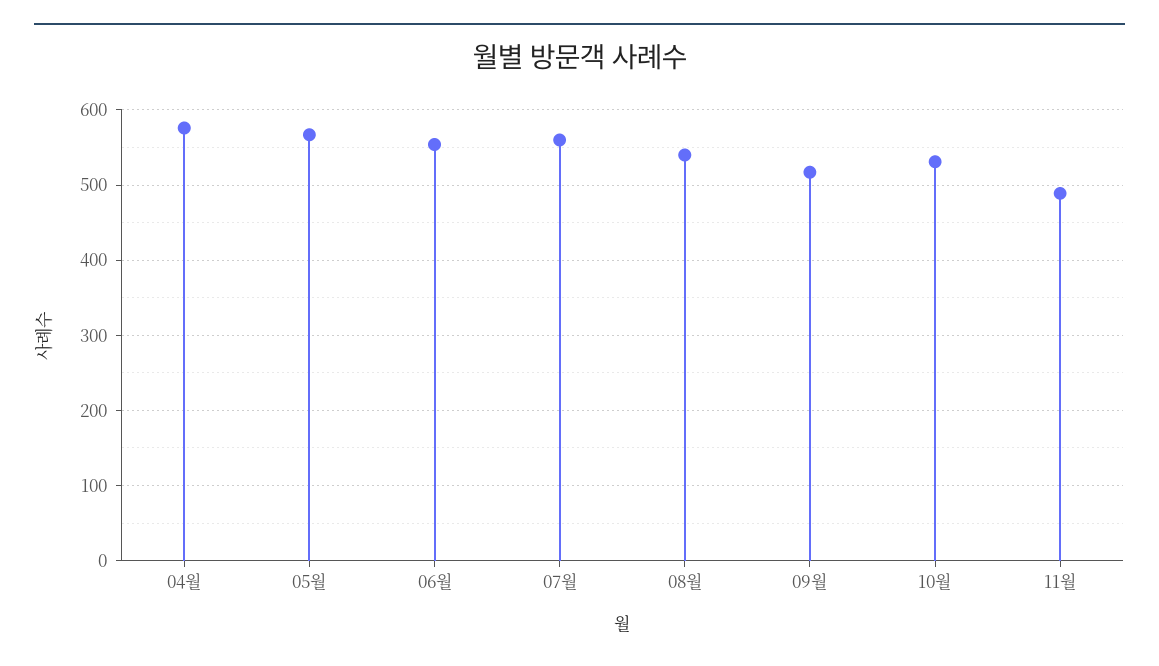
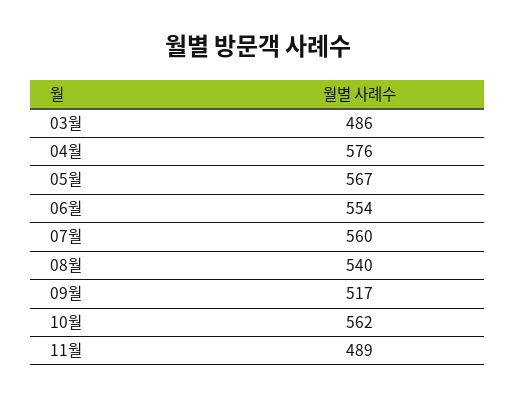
10월: 530 -> 562
03월: none -> 486

